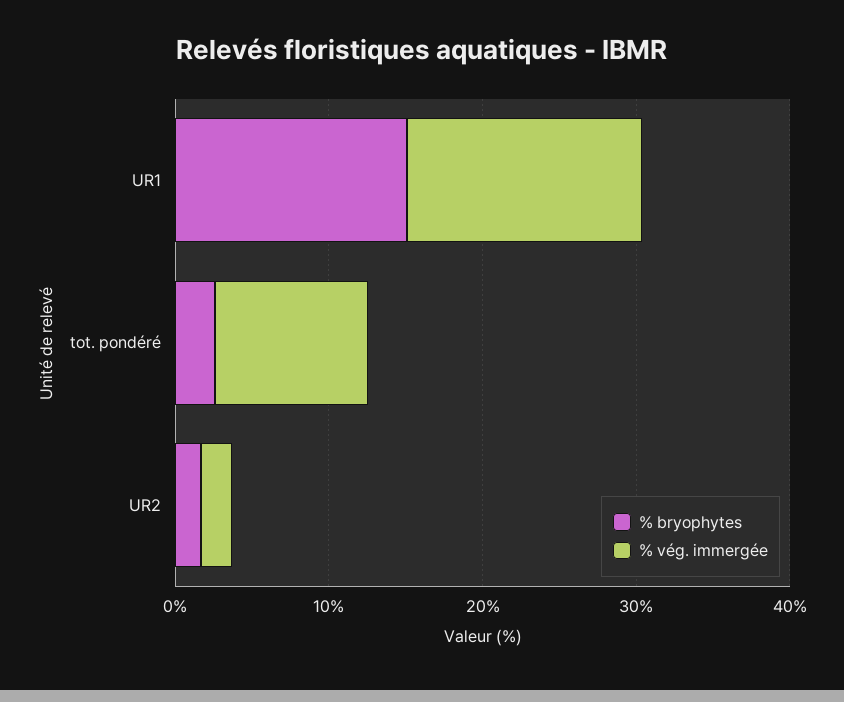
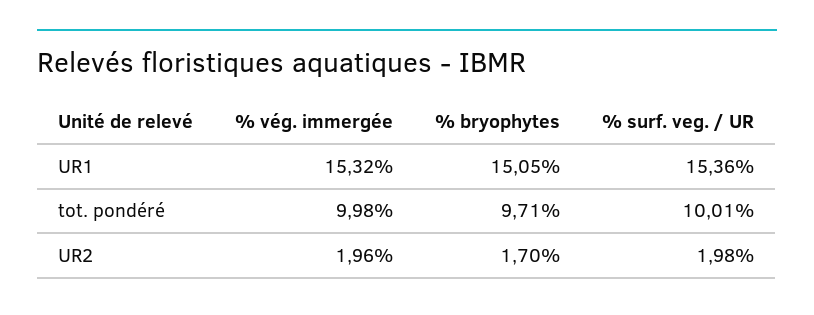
% bryophytes, tot. pondéré: 2 -> 9.71
% surf. veg. / UR, UR1: none -> 15.36
% surf. veg. / UR, tot. pondéré: none -> 10.01
% surf. veg. / UR, UR2: none -> 1.98

